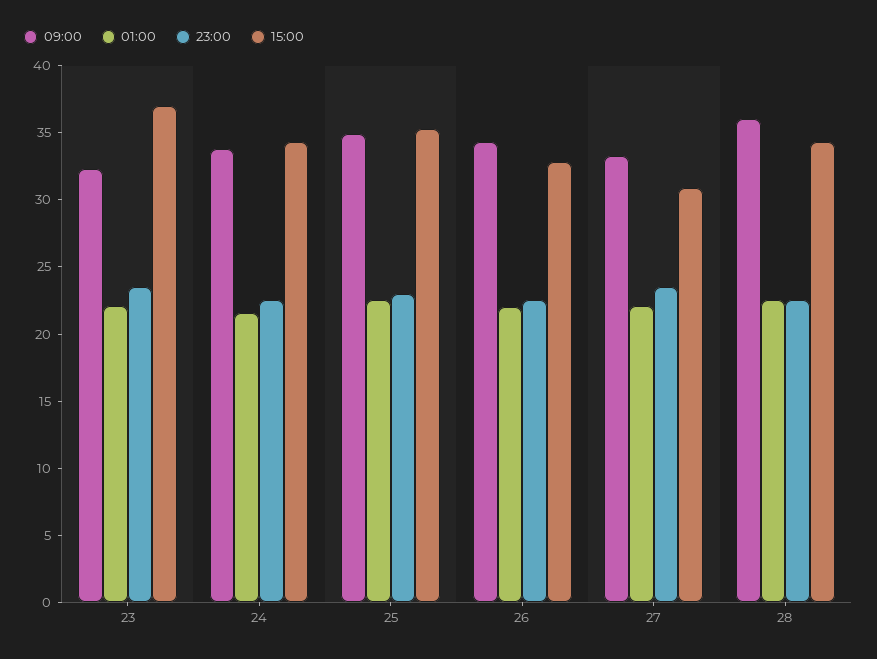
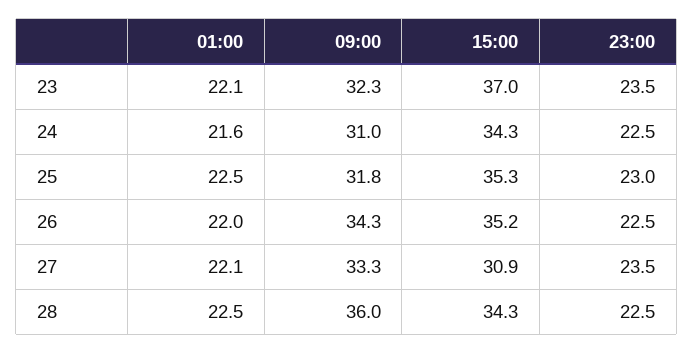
09:00, 24: 34 -> 31
09:00, 25: 35 -> 31.8
15:00, 26: 33 -> 35.2

